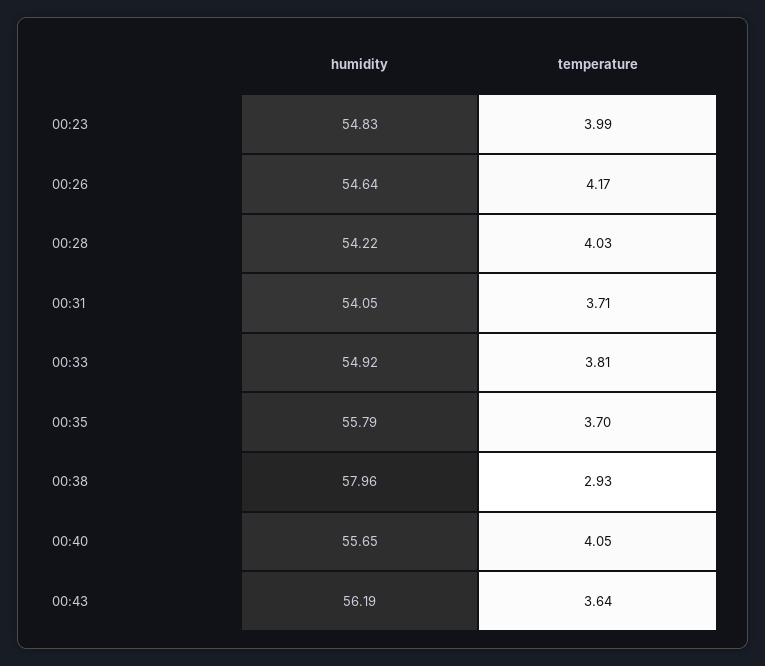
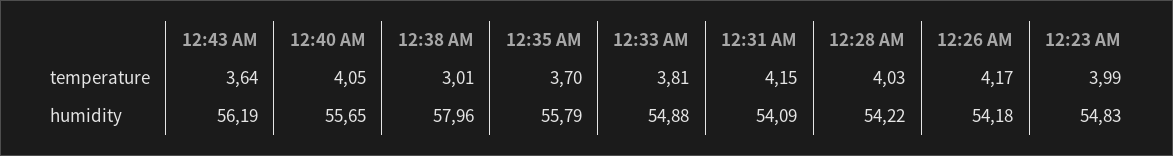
humidity, 00:26: 54.64 -> 54.18
humidity, 00:31: 54.05 -> 54.09
temperature, 00:31: 3.71 -> 4.15
humidity, 00:33: 54.92 -> 54.88
temperature, 00:38: 2.93 -> 3.01

